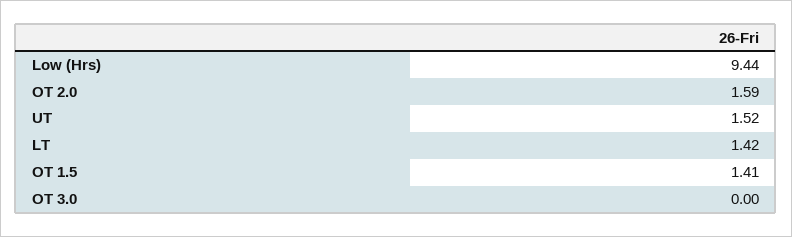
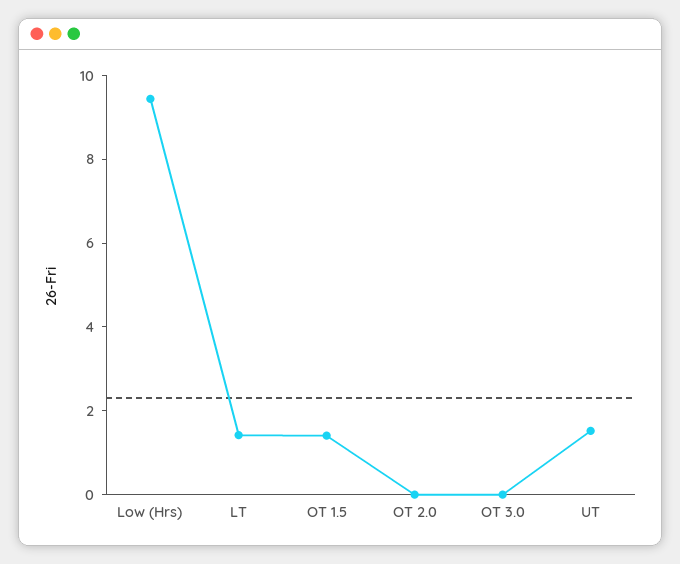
OT 2.0: 1.59 -> 0

